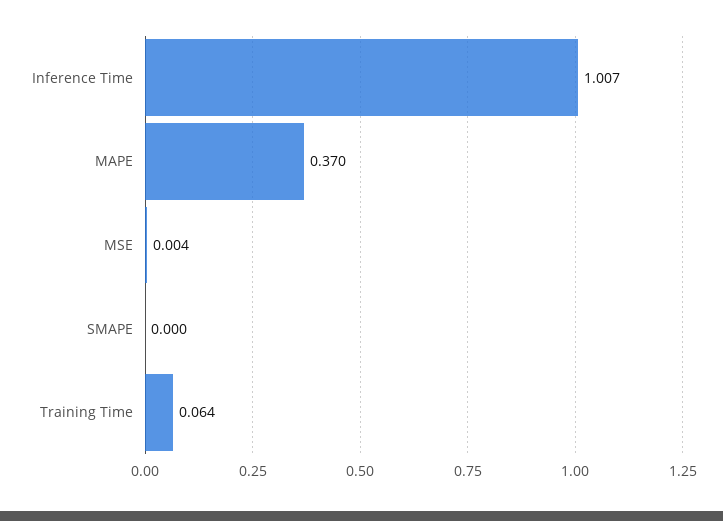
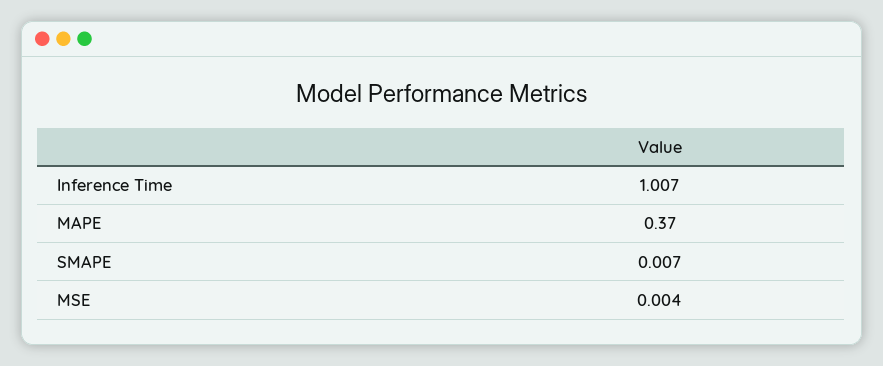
SMAPE: 0 -> 0.007
Training Time: 0.064 -> none

